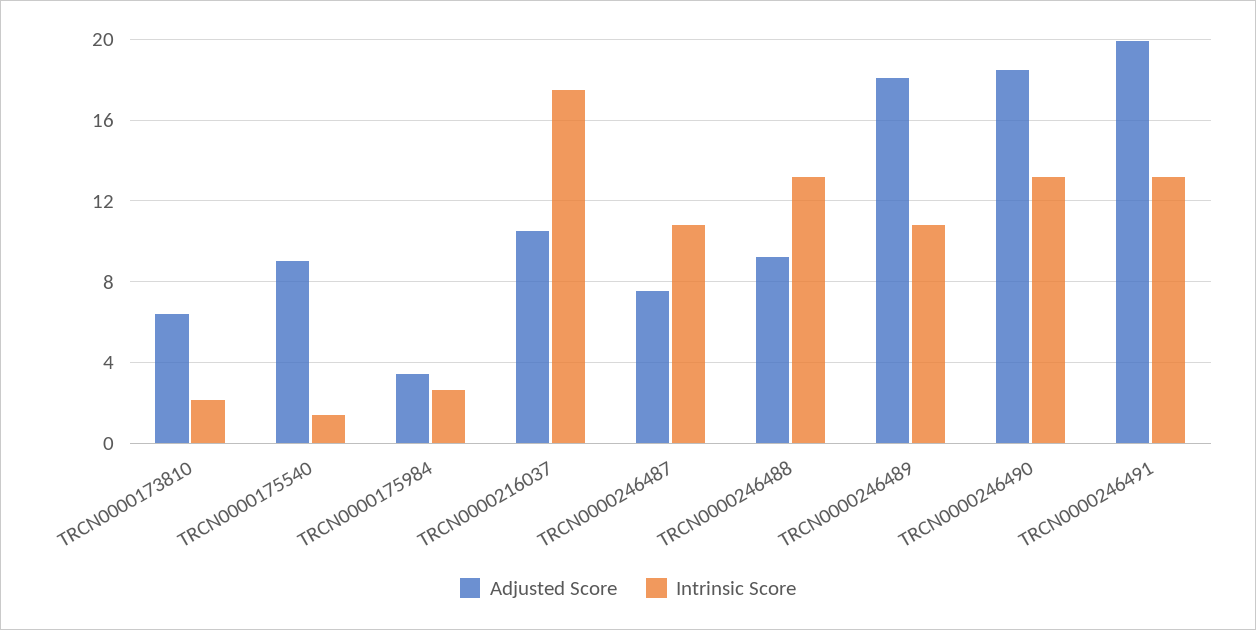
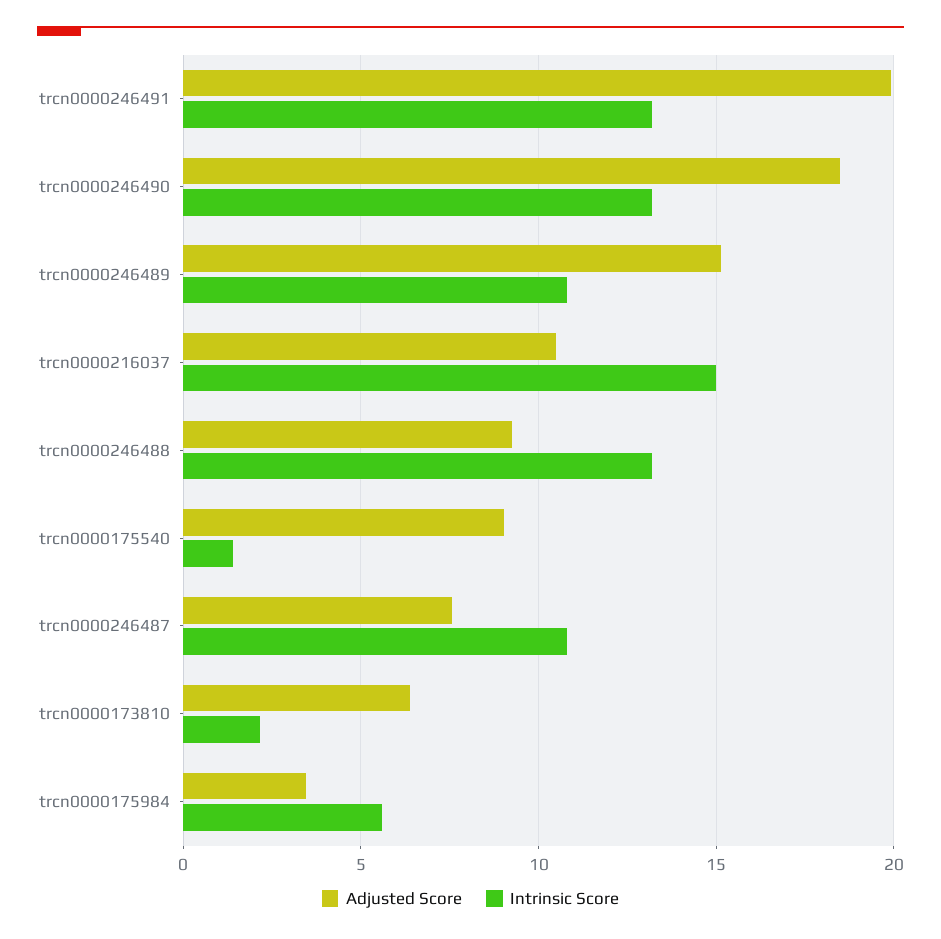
Intrinsic Score, TRCN0000175984: 2.5 -> 5.5
Intrinsic Score, TRCN0000216037: 17.5 -> 15
Adjusted Score, TRCN0000246489: 18 -> 15

